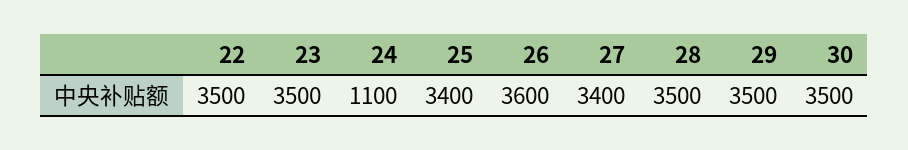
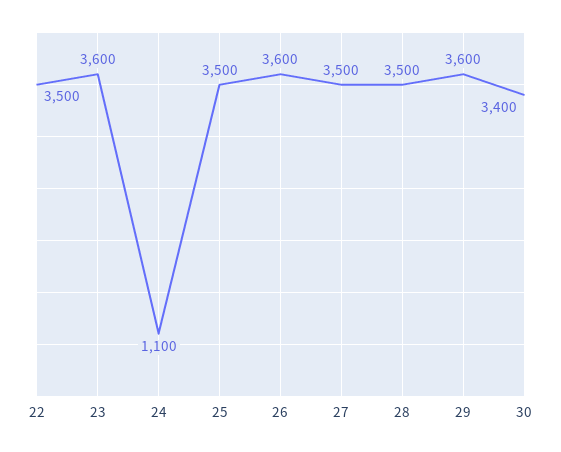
23: 3500 -> 3600
25: 3400 -> 3500
27: 3400 -> 3500
29: 3500 -> 3600
30: 3500 -> 3400

